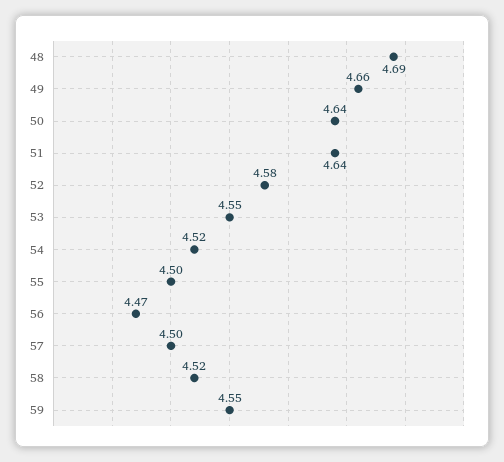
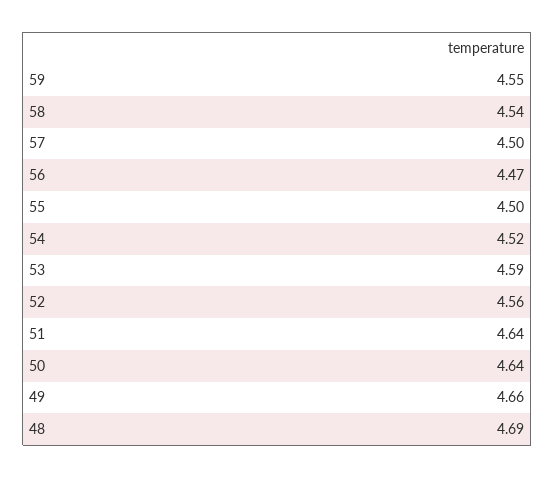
52: 4.58 -> 4.56
53: 4.55 -> 4.59
58: 4.52 -> 4.54

